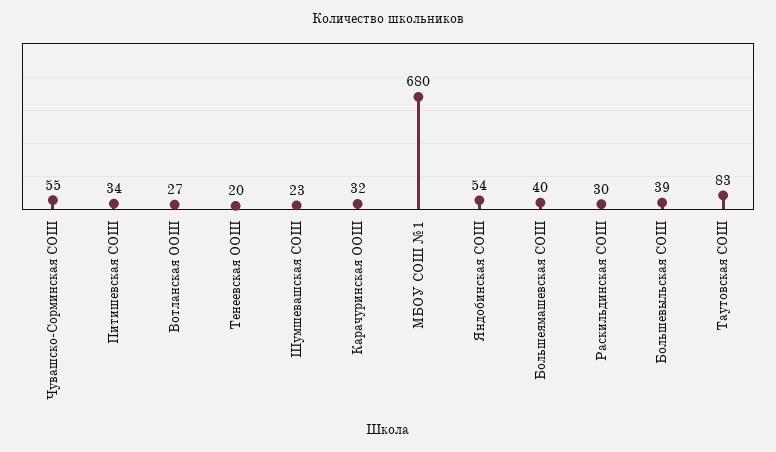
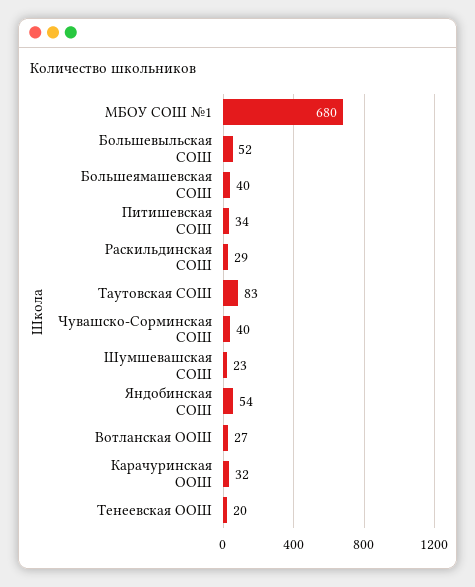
Чувашско-Сорминская СОШ: 55 -> 40
Раскильдинская СОШ: 30 -> 29
Большевыльская СОШ: 39 -> 52

